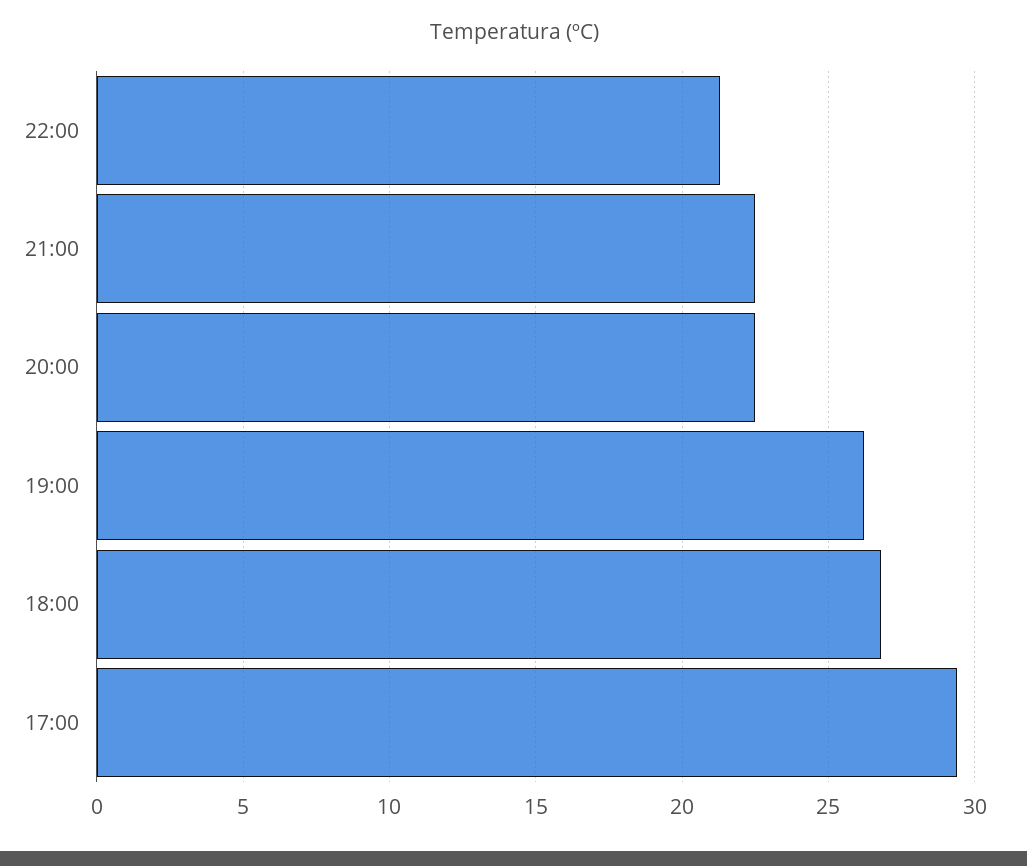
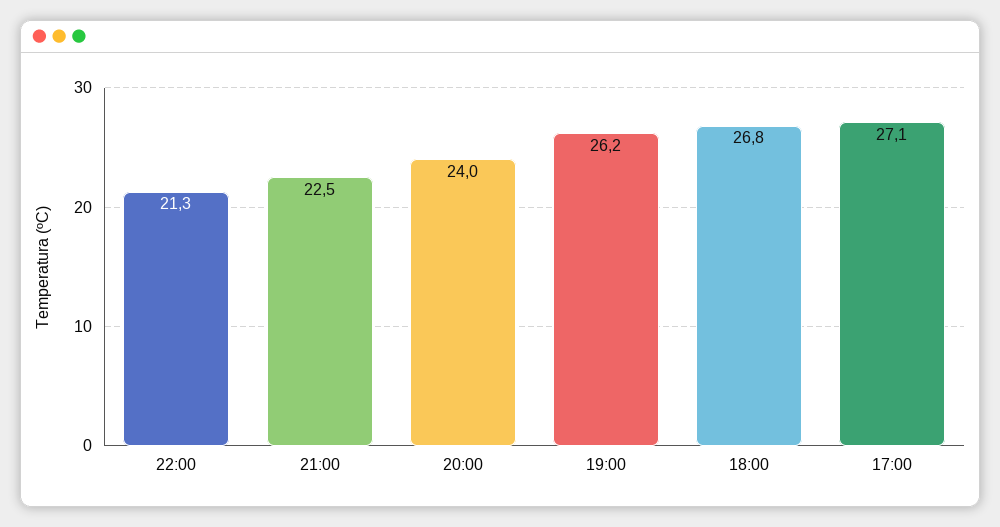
20:00: 22.5 -> 24
17:00: 29.5 -> 27.1

